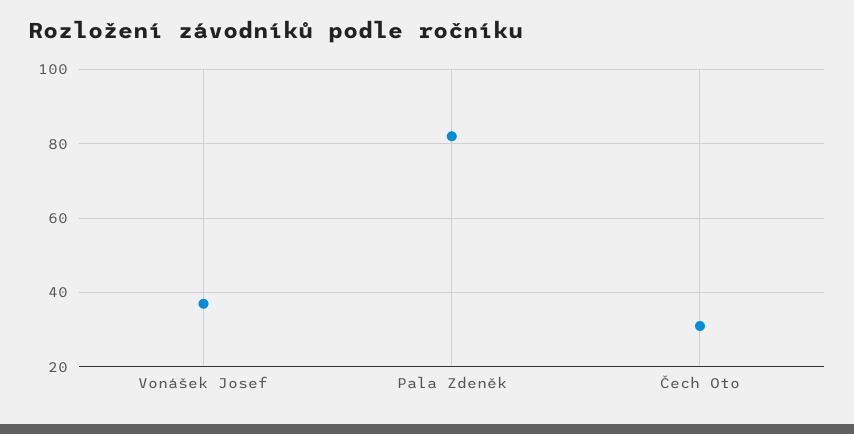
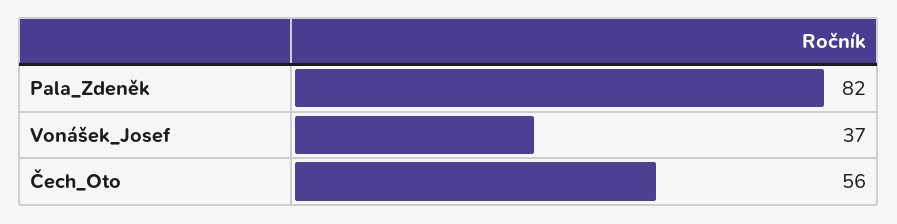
Čech Oto: 30 -> 56

